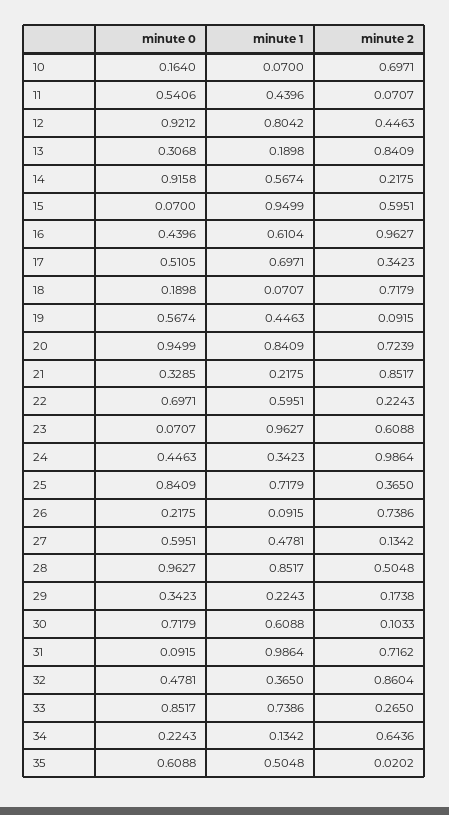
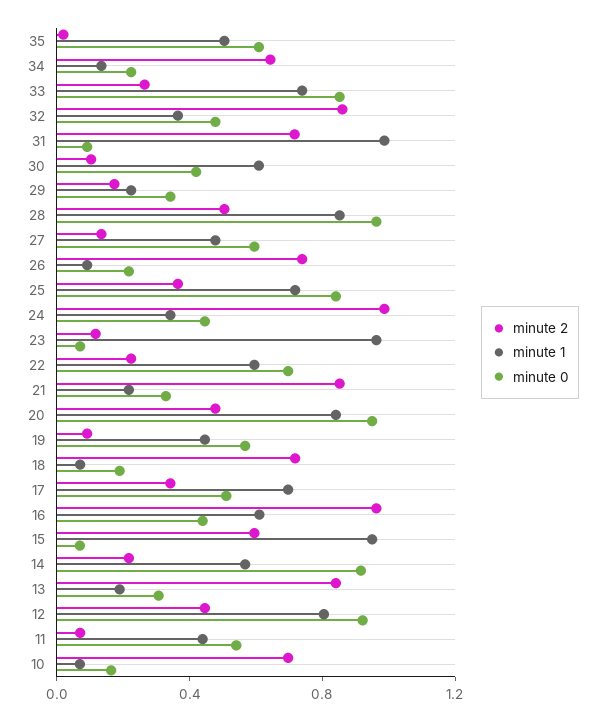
minute 2, 20: 0.7239 -> 0.5
minute 2, 23: 0.6088 -> 0.1
minute 0, 30: 0.7179 -> 0.4

